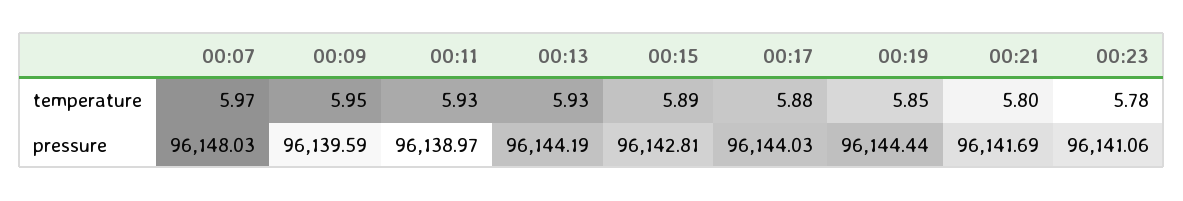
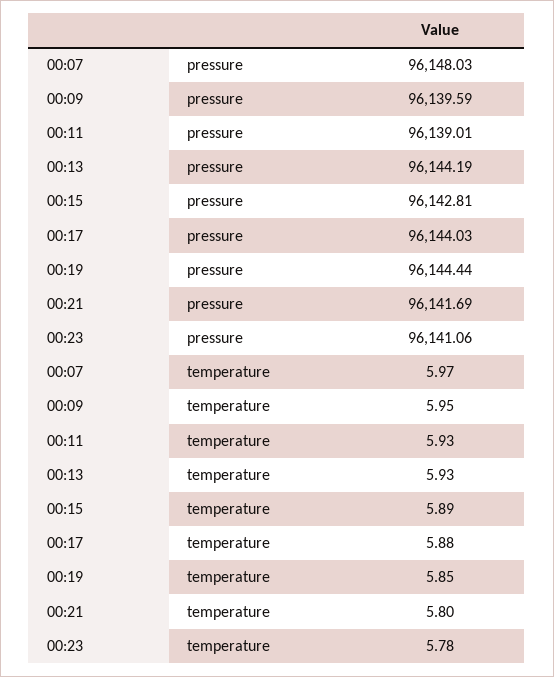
00:11, pressure: 96138.97 -> 96139.01

